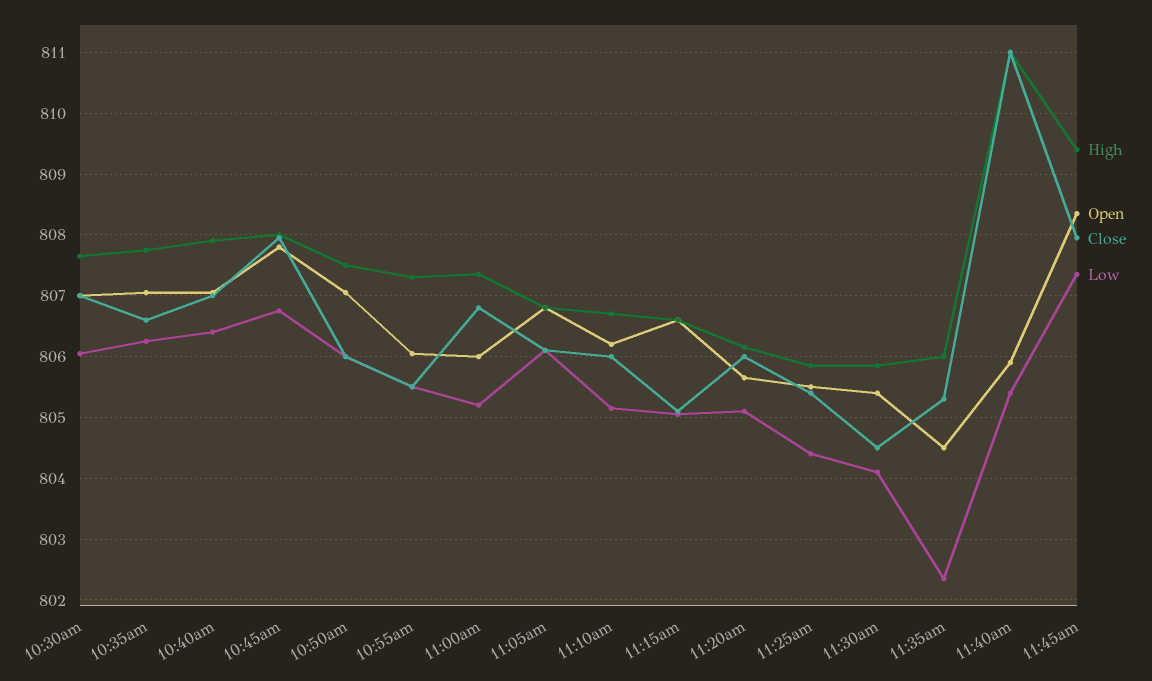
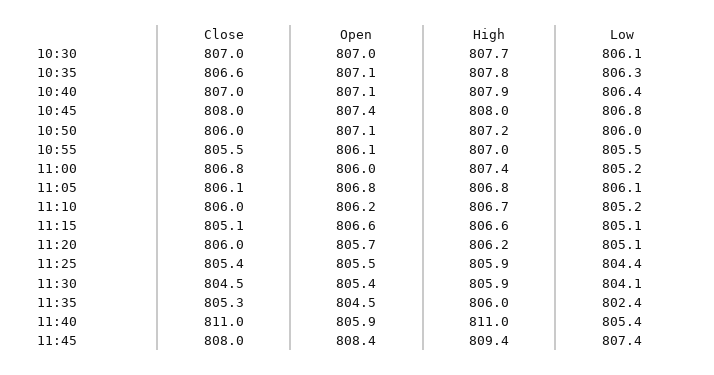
Open, 10:45am: 807.8 -> 807.4
High, 10:50am: 807.5 -> 807.2
High, 10:55am: 807.3 -> 807

